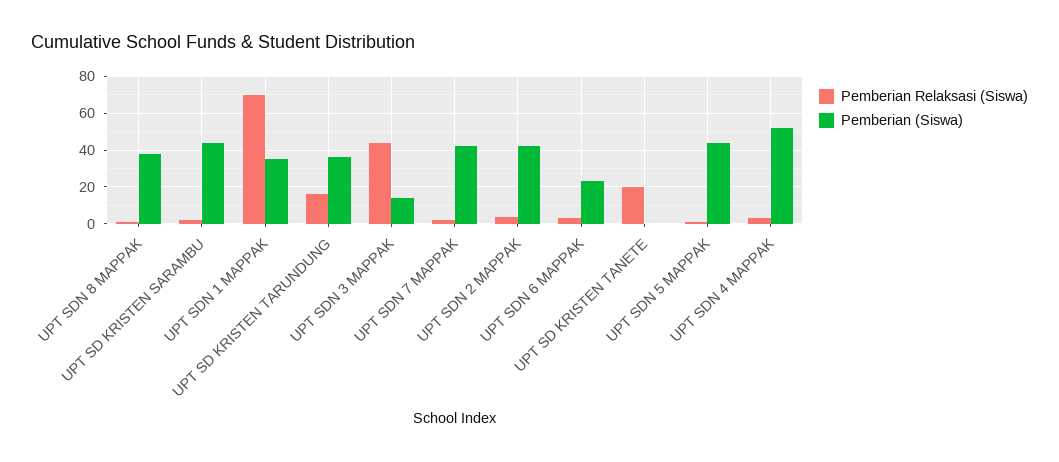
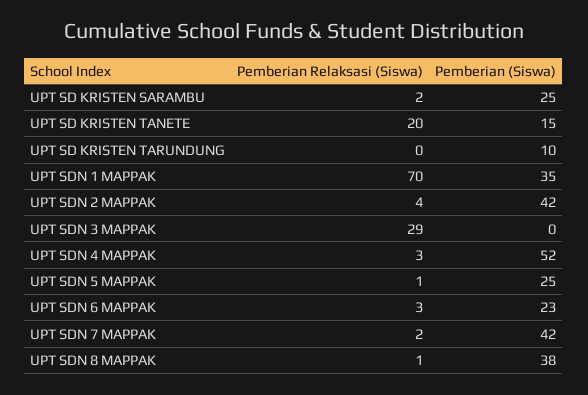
Pemberian (Siswa), UPT SD KRISTEN SARAMBU: 45 -> 25
Pemberian Relaksasi (Siswa), UPT SD KRISTEN TARUNDUNG: 15 -> 0
Pemberian (Siswa), UPT SD KRISTEN TARUNDUNG: 35 -> 10
Pemberian Relaksasi (Siswa), UPT SDN 3 MAPPAK: 45 -> 29
Pemberian (Siswa), UPT SDN 3 MAPPAK: 15 -> 0
Pemberian (Siswa), UPT SD KRISTEN TANETE: 0 -> 15
Pemberian (Siswa), UPT SDN 5 MAPPAK: 45 -> 25

